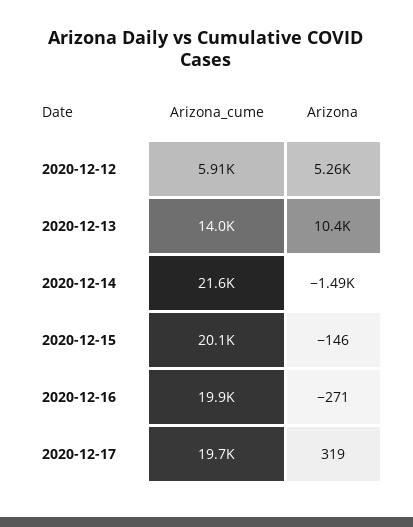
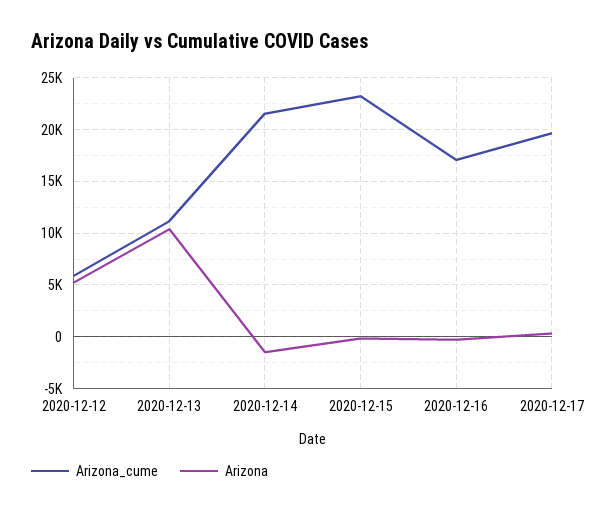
Arizona_cume, 2020-12-13: 14000 -> 11000
Arizona_cume, 2020-12-15: 20100 -> 23000
Arizona_cume, 2020-12-16: 19900 -> 17000

